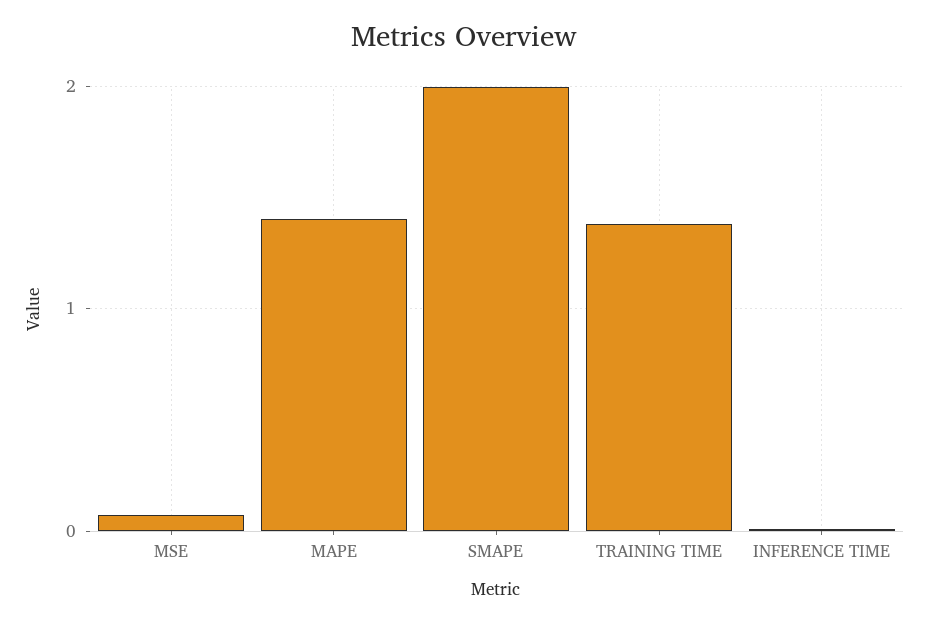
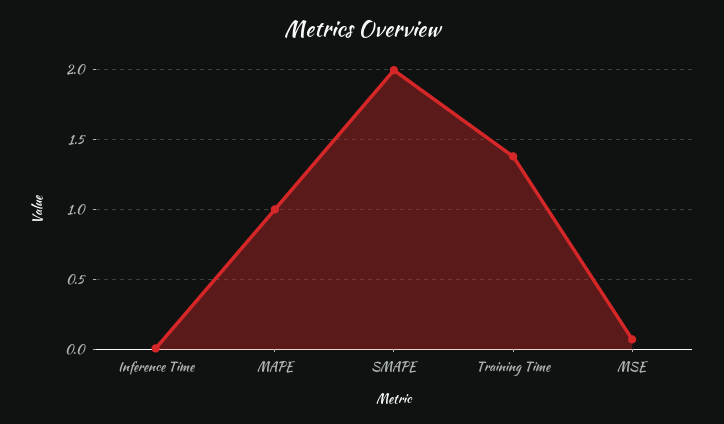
MAPE: 1.4 -> 1

